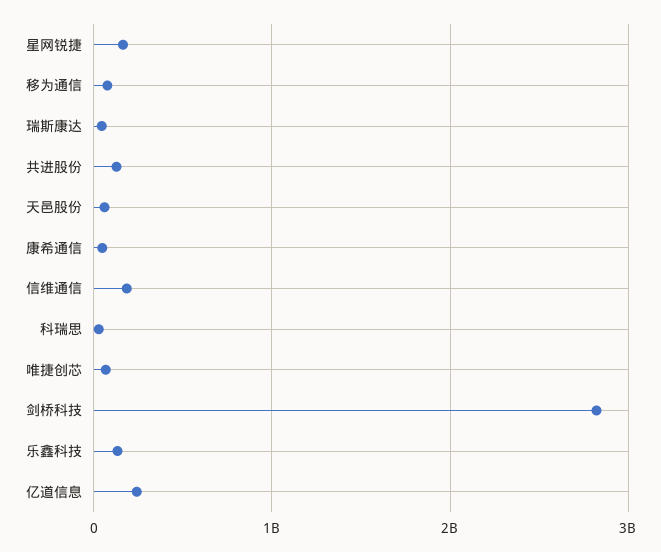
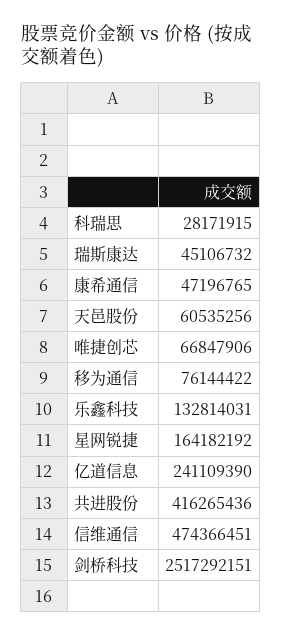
共进股份: 100000000 -> 416265436
信维通信: 200000000 -> 474366451
剑桥科技: 2800000000 -> 2517292151

